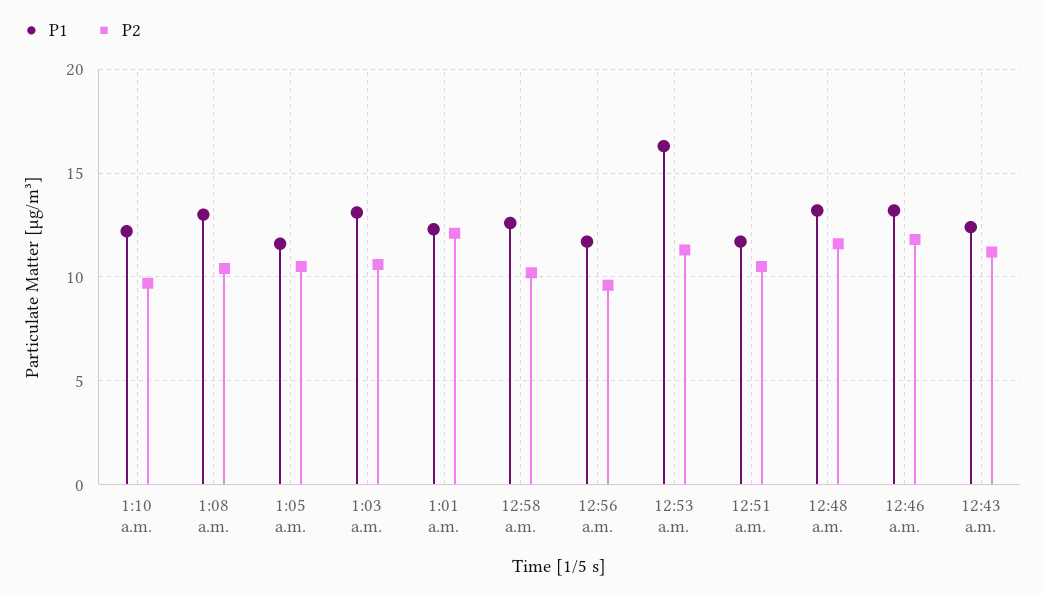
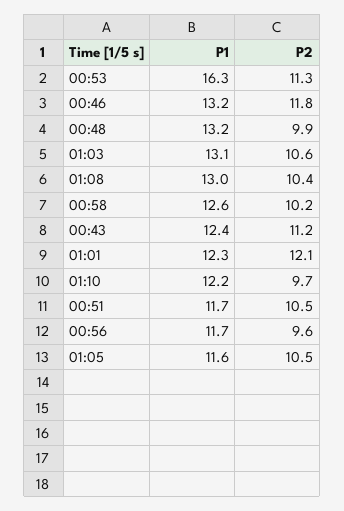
P2, 12:48 a.m.: 11.5 -> 9.9

